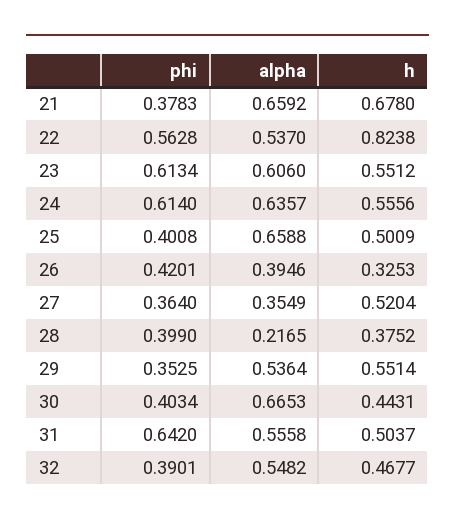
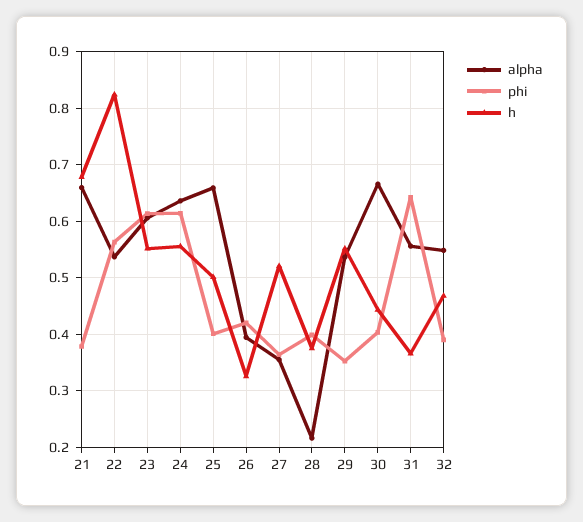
h, 31: 0.5037 -> 0.36

